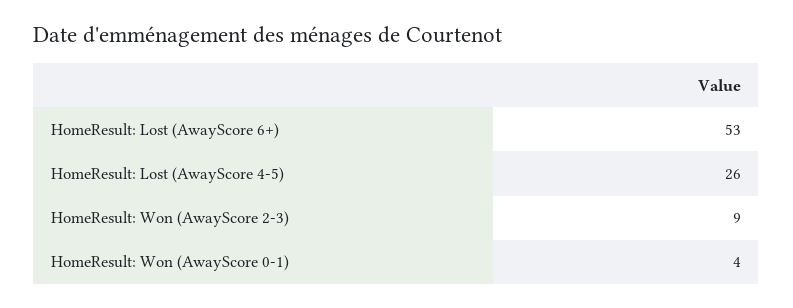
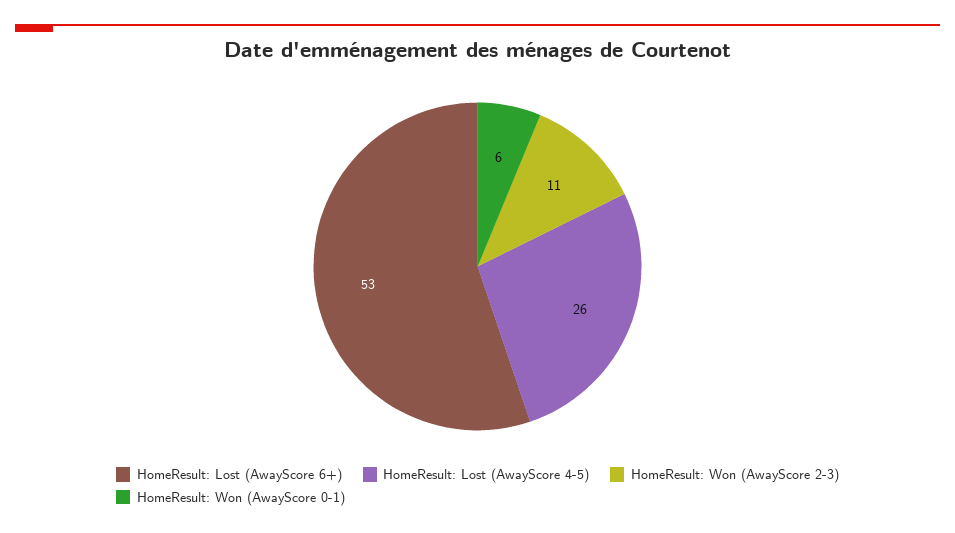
HomeResult: Won (AwayScore 2-3): 9 -> 11
HomeResult: Won (AwayScore 0-1): 4 -> 6

